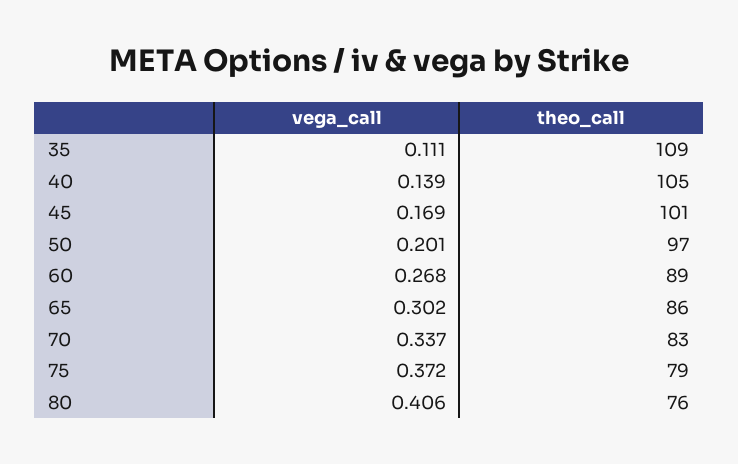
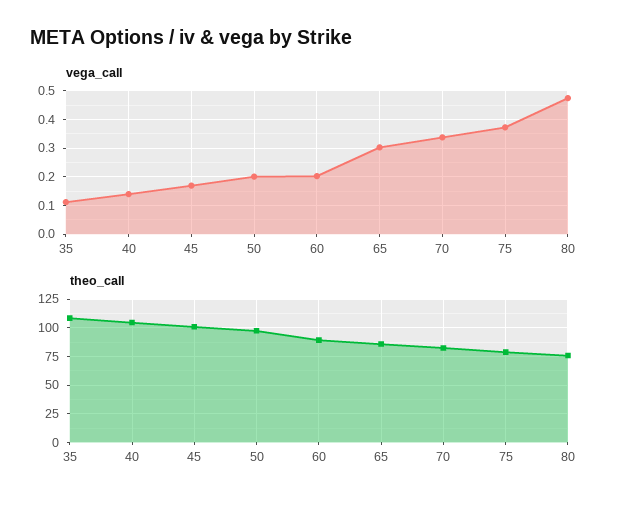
vega_call, 60: 0.268 -> 0.2
vega_call, 80: 0.406 -> 0.475

